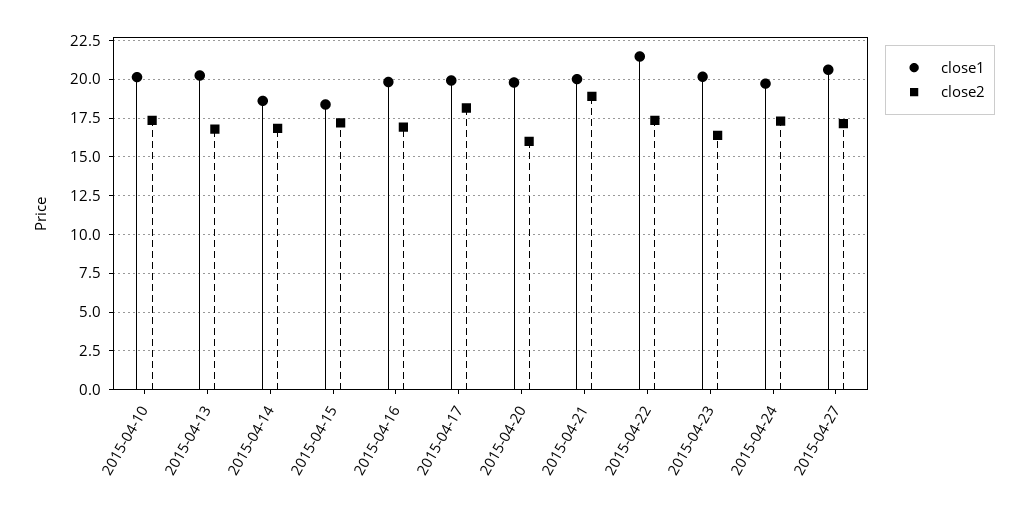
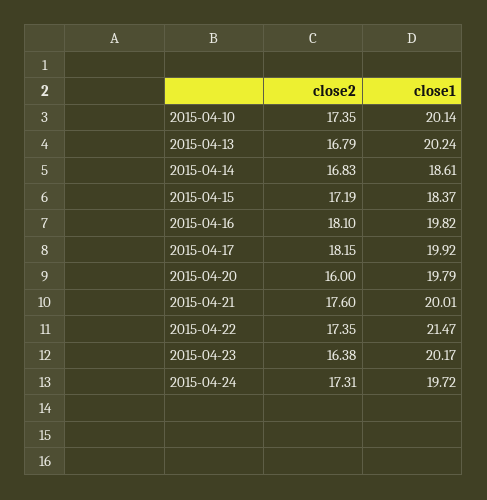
close2, 2015-04-16: 17 -> 18.1
close2, 2015-04-21: 19 -> 17.6
close1, 2015-04-27: 20.5 -> none
close2, 2015-04-27: 17 -> none

